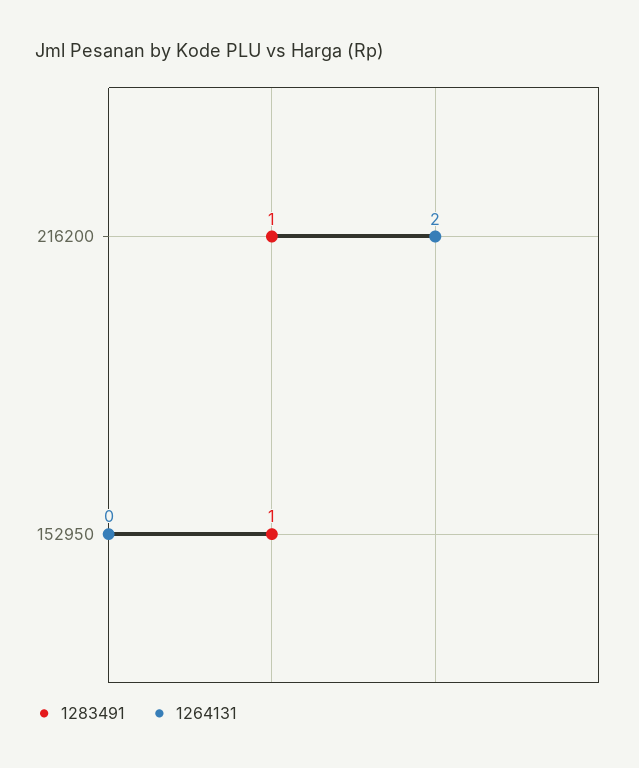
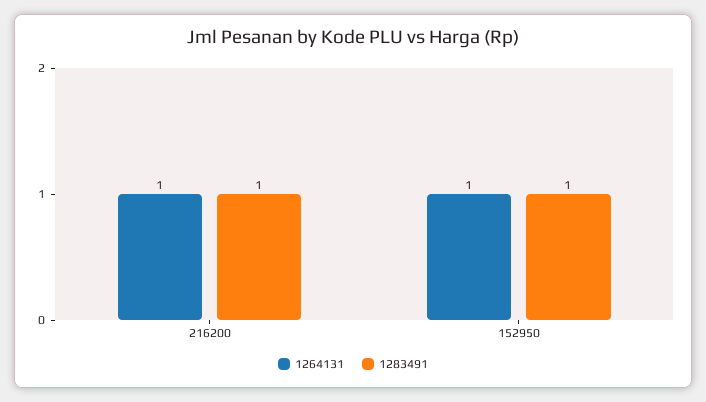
1264131, 216200: 2 -> 1
1264131, 152950: 0 -> 1

